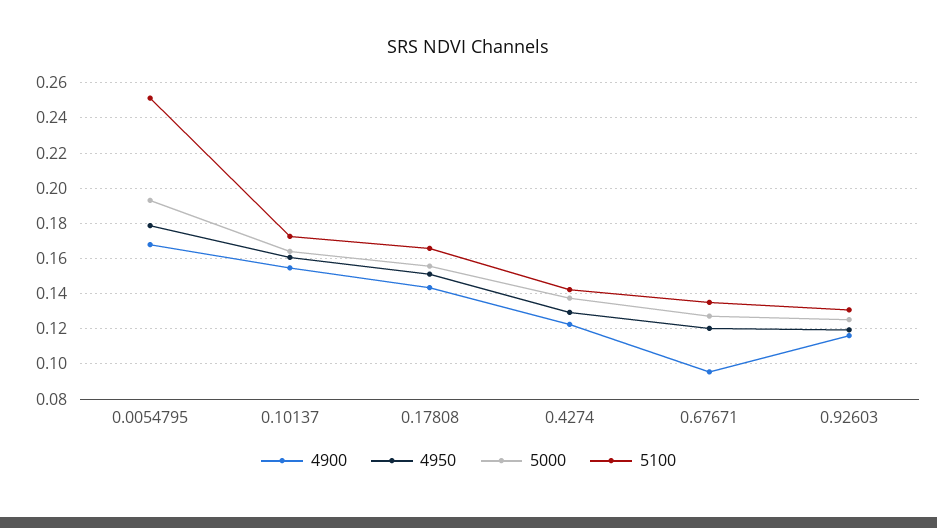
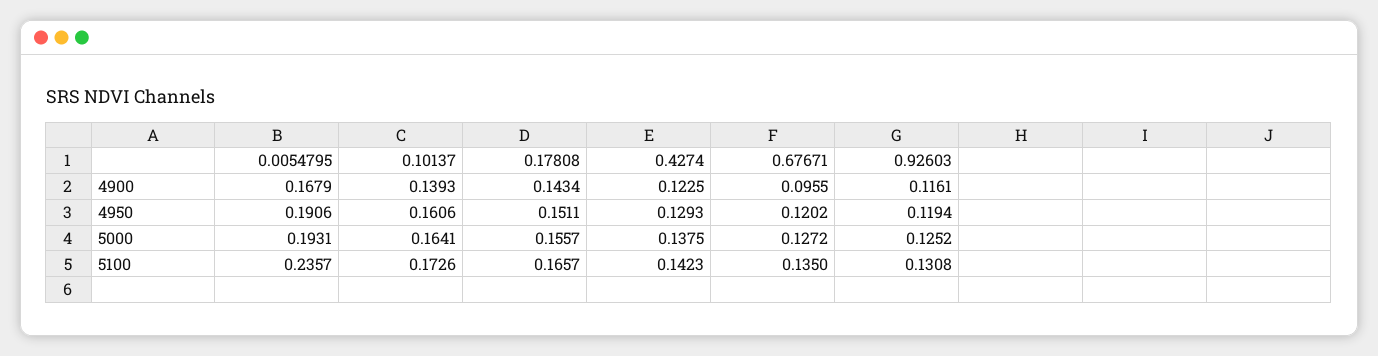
4950, 0.0054795: 0.18 -> 0.1906
5100, 0.0054795: 0.25 -> 0.2357
4900, 0.10137: 0.155 -> 0.1393

